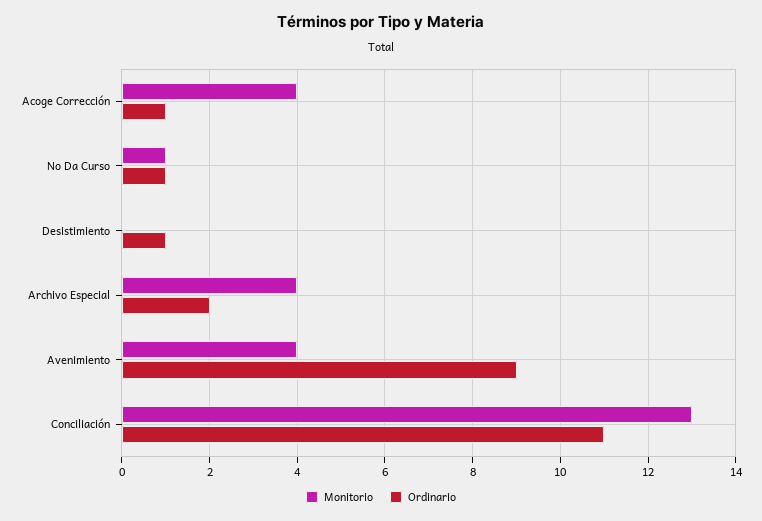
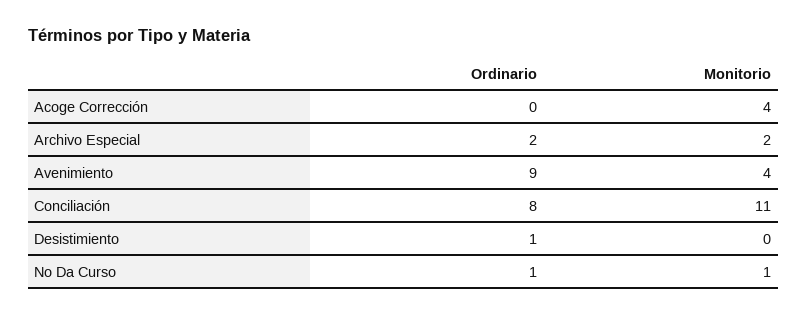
Ordinario, Acoge Corrección: 1 -> 0
Monitorio, Archivo Especial: 4 -> 2
Monitorio, Conciliación: 13 -> 11
Ordinario, Conciliación: 11 -> 8

